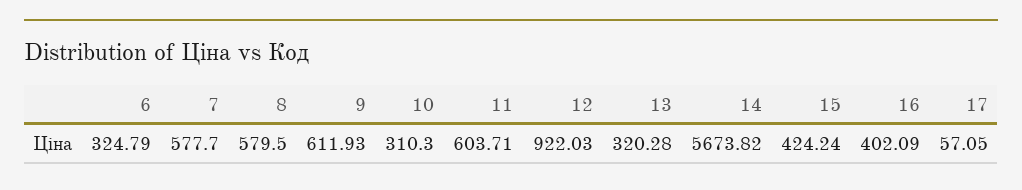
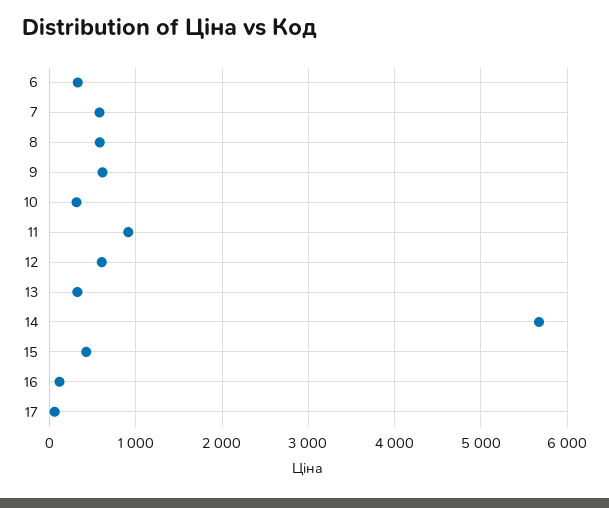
11: 603.71 -> 900
12: 922.03 -> 600
16: 402.09 -> 100

